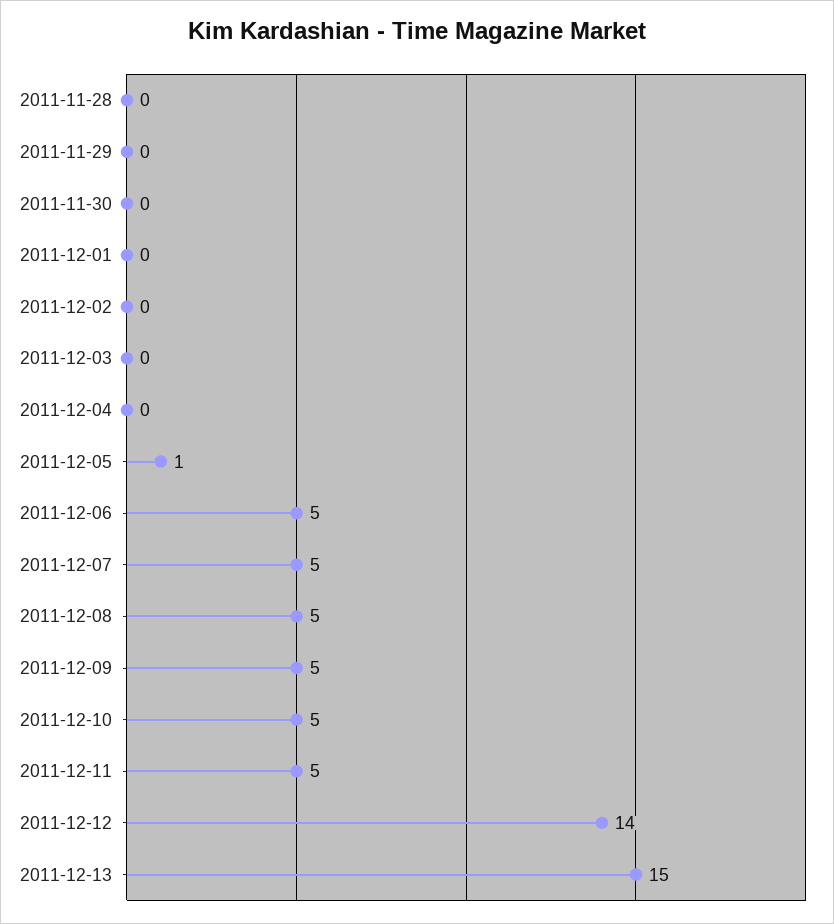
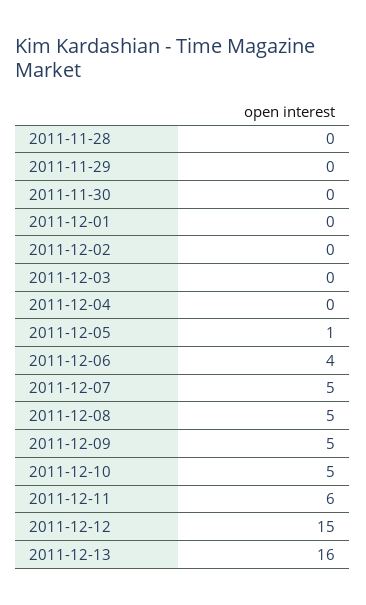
2011-12-06: 5 -> 4
2011-12-11: 5 -> 6
2011-12-12: 14 -> 15
2011-12-13: 15 -> 16

